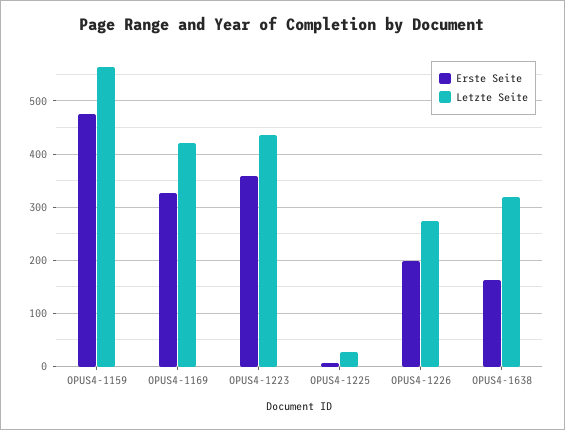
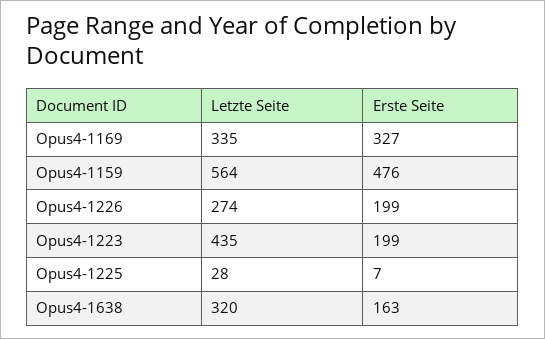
Letzte Seite, OPUS4-1169: 420 -> 335
Erste Seite, OPUS4-1223: 360 -> 199

